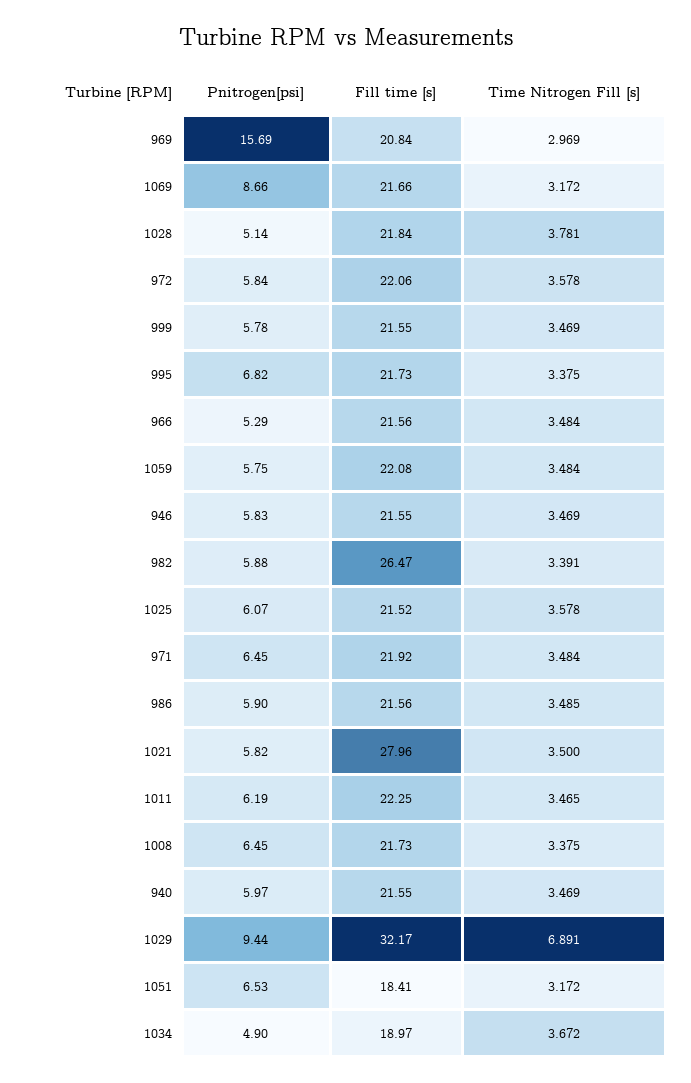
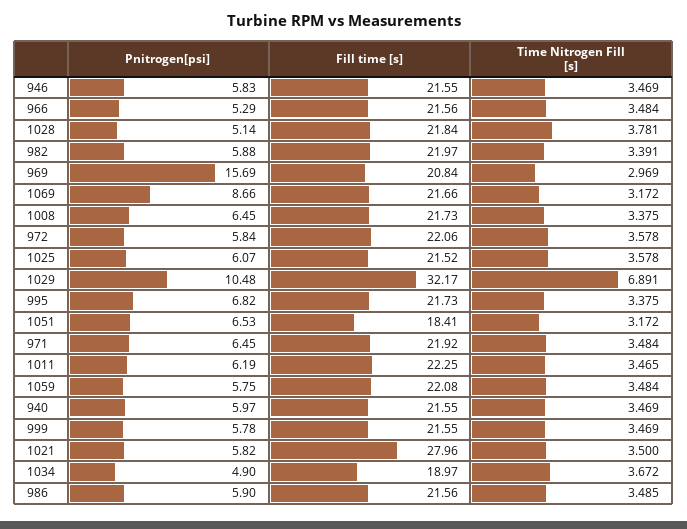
Fill time [s], 982: 26.47 -> 21.97
Pnitrogen[psi], 1029: 9.44 -> 10.48

